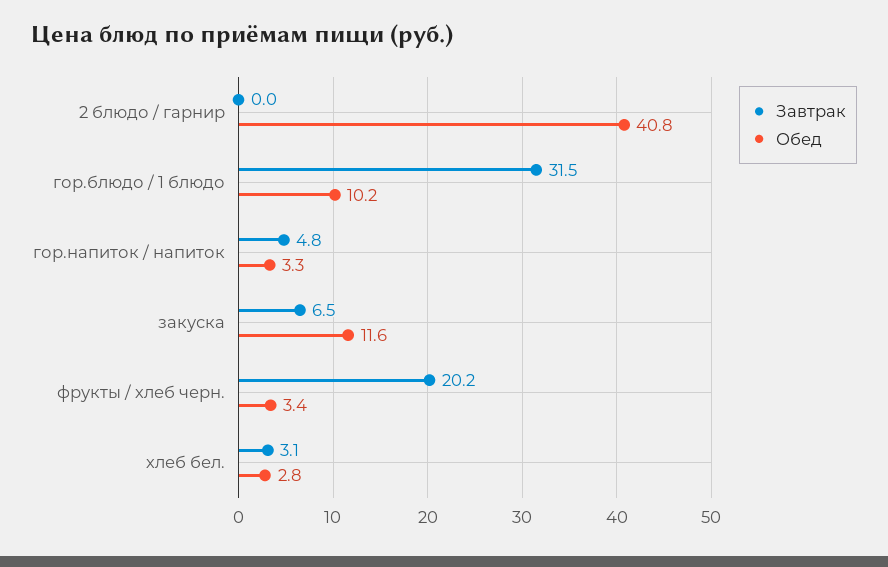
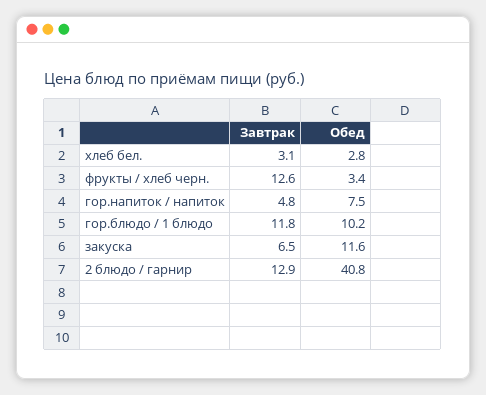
Завтрак, 2 блюдо / гарнир: 0 -> 12.9
Завтрак, гор.блюдо / 1 блюдо: 31.5 -> 11.8
Обед, гор.напиток / напиток: 3.3 -> 7.5
Завтрак, фрукты / хлеб черн.: 20.2 -> 12.6

